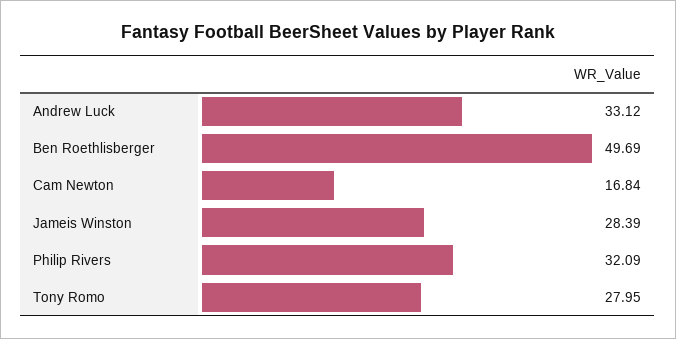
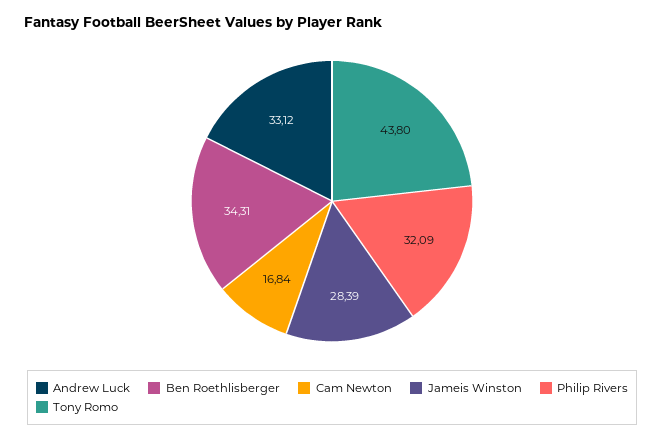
Ben Roethlisberger: 49.69 -> 34.31
Tony Romo: 27.95 -> 43.8

